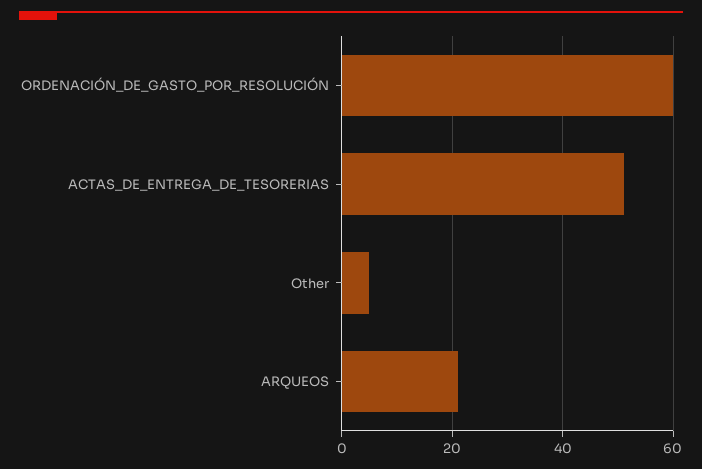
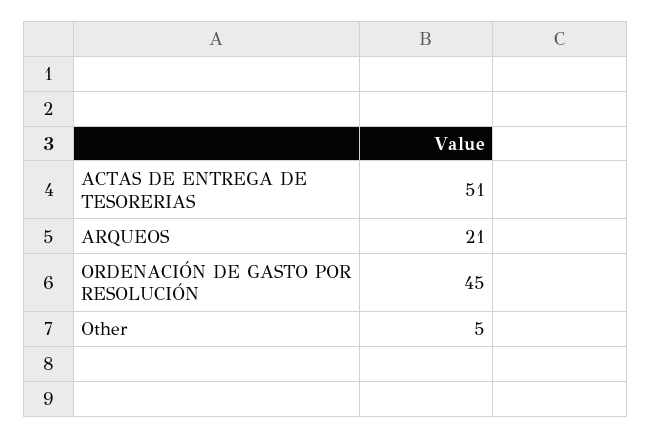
ORDENACIÓN_DE_GASTO_POR_RESOLUCIÓN: 60 -> 45

